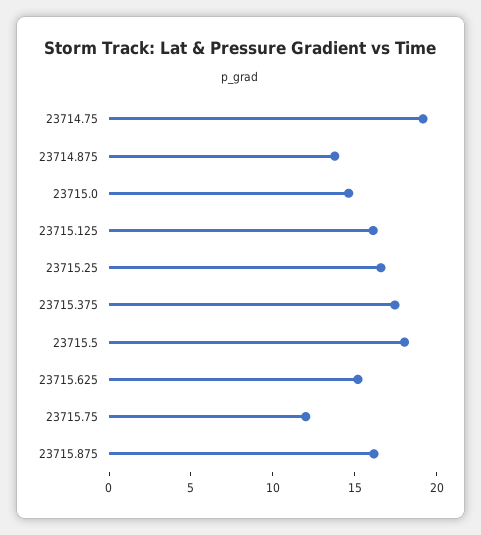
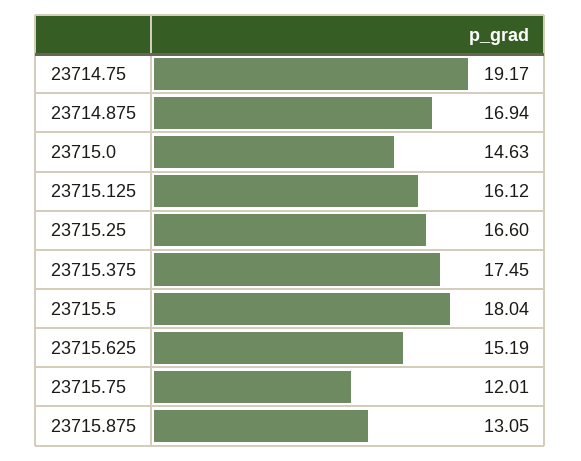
23714.875: 14 -> 16.94
23715.875: 16 -> 13.05

